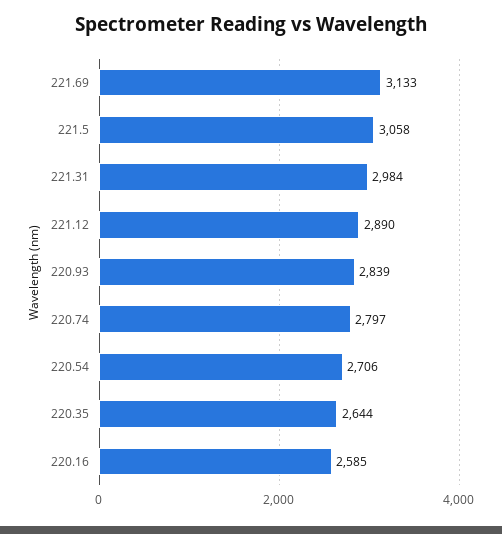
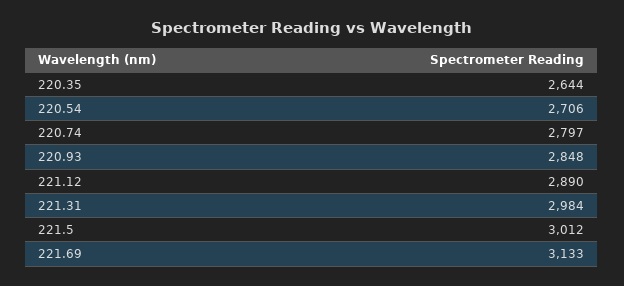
221.5: 3058 -> 3012
220.93: 2839 -> 2848
220.16: 2585 -> none

